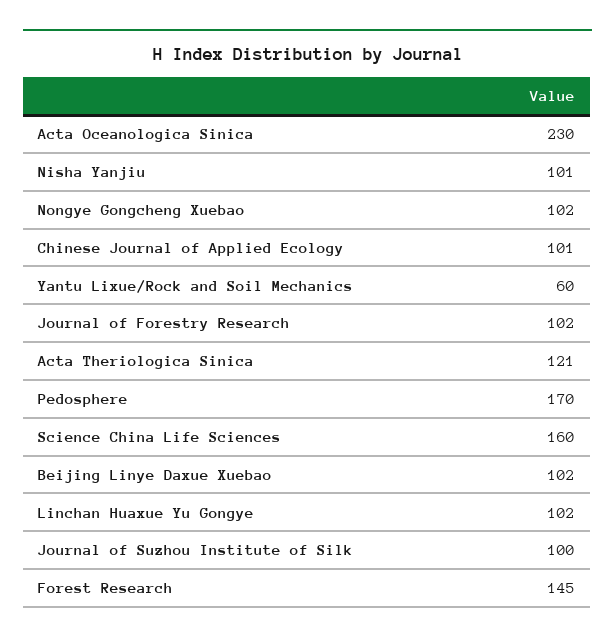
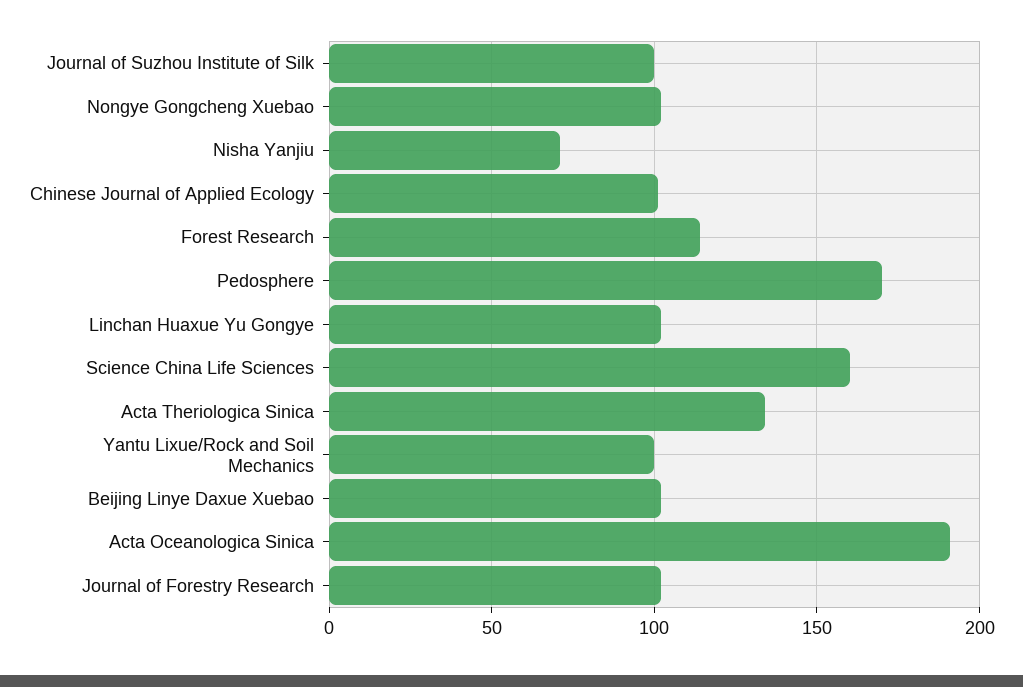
Acta Oceanologica Sinica: 230 -> 190
Nisha Yanjiu: 101 -> 70
Yantu Lixue/Rock and Soil Mechanics: 60 -> 100
Acta Theriologica Sinica: 121 -> 135
Forest Research: 145 -> 115

